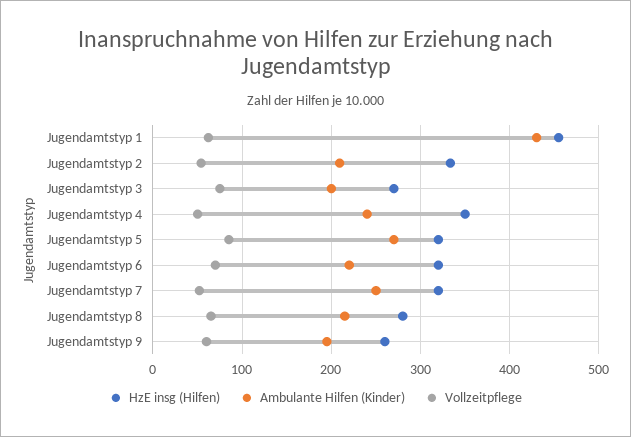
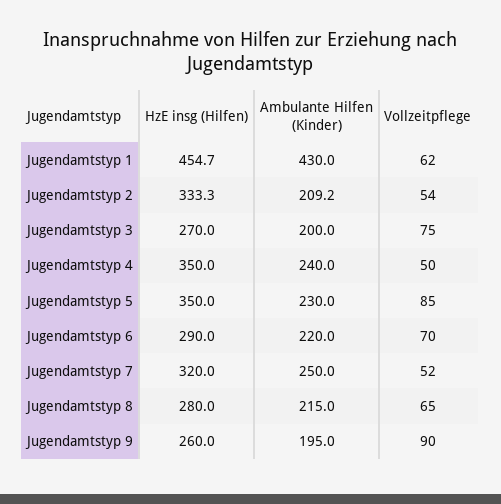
HzE insg (Hilfen), Jugendamtstyp 5: 320 -> 350
Ambulante Hilfen (Kinder), Jugendamtstyp 5: 270 -> 230
HzE insg (Hilfen), Jugendamtstyp 6: 320 -> 290
Vollzeitpflege, Jugendamtstyp 9: 60 -> 90

